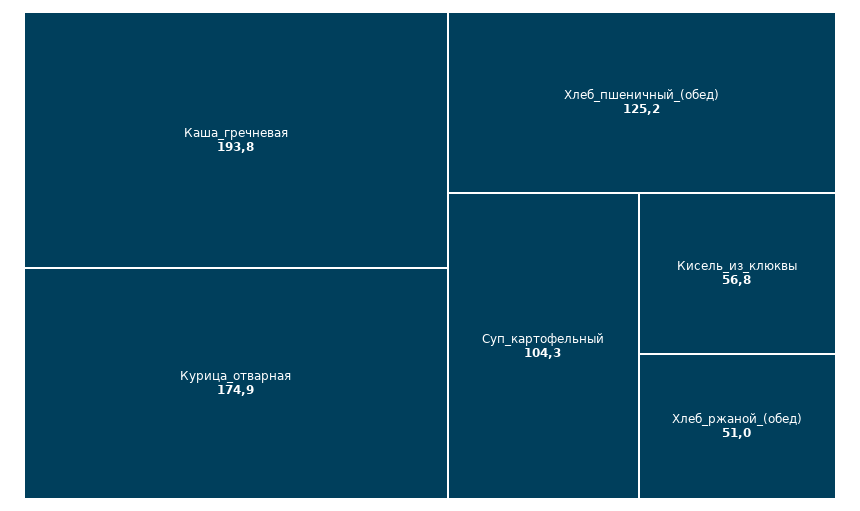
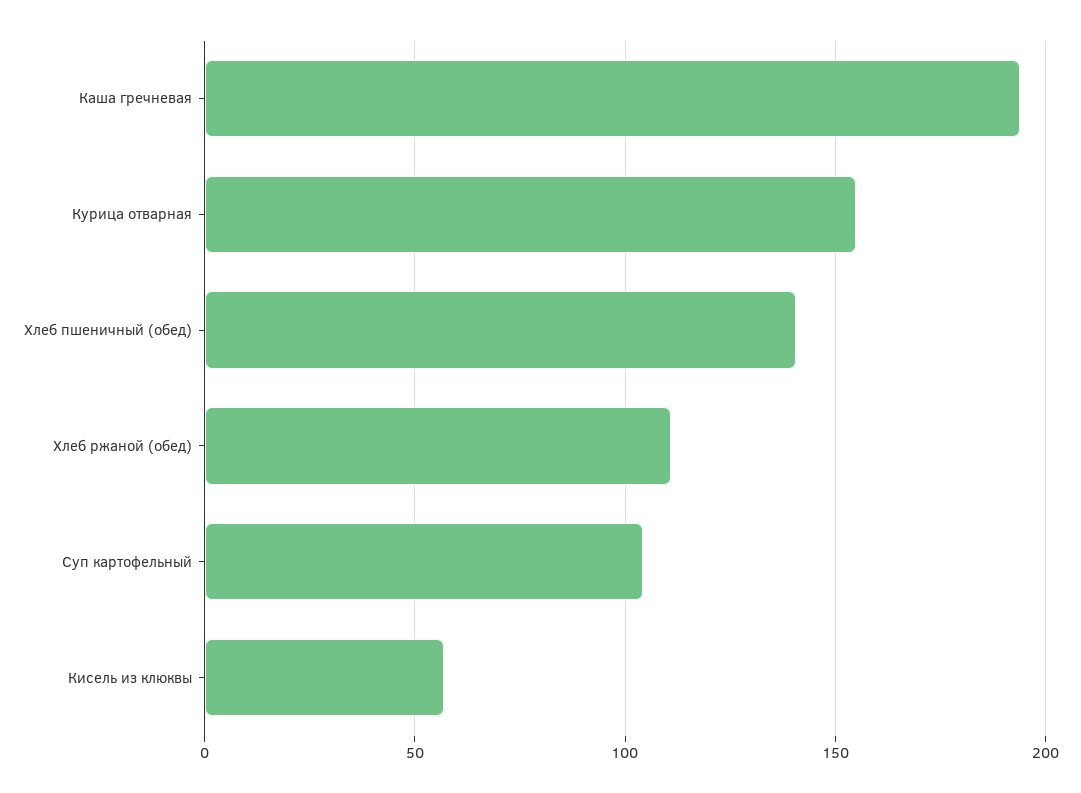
Курица_отварная: 174.9 -> 155
Хлеб_пшеничный_(обед): 125.2 -> 140
Хлеб_ржаной_(обед): 51 -> 110

